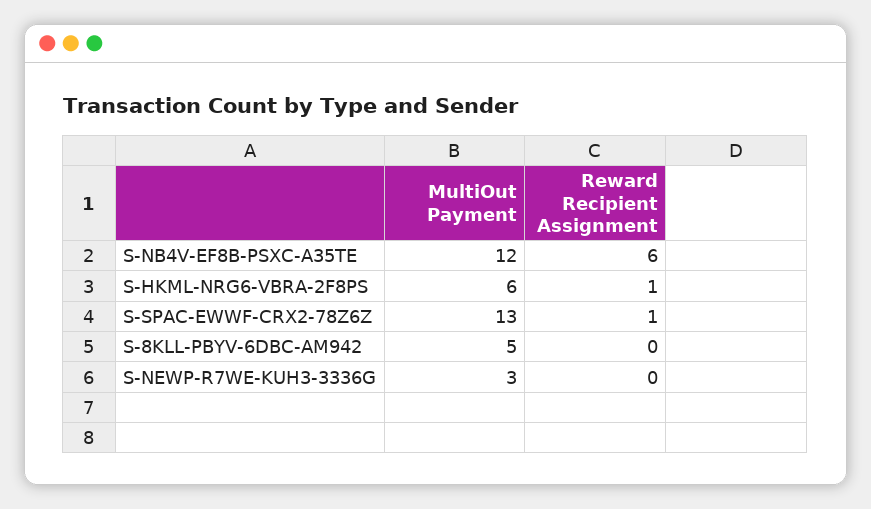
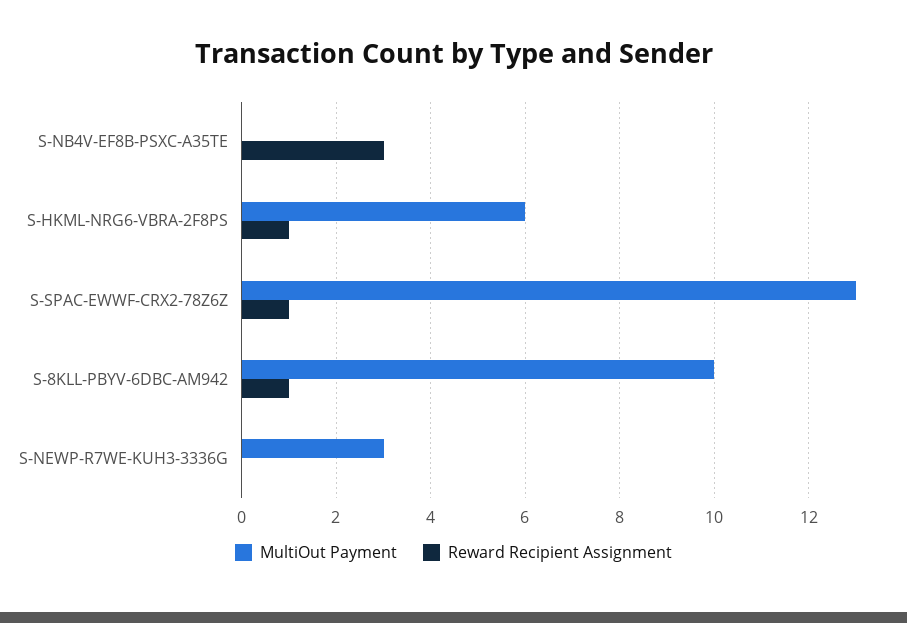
MultiOut Payment, S-NB4V-EF8B-PSXC-A35TE: 12 -> 0
Reward Recipient Assignment, S-NB4V-EF8B-PSXC-A35TE: 6 -> 3
MultiOut Payment, S-8KLL-PBYV-6DBC-AM942: 5 -> 10
Reward Recipient Assignment, S-8KLL-PBYV-6DBC-AM942: 0 -> 1

